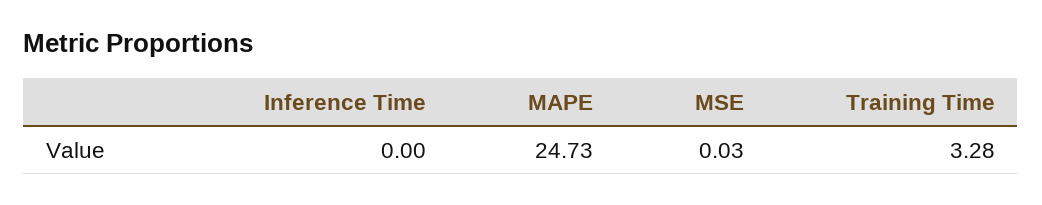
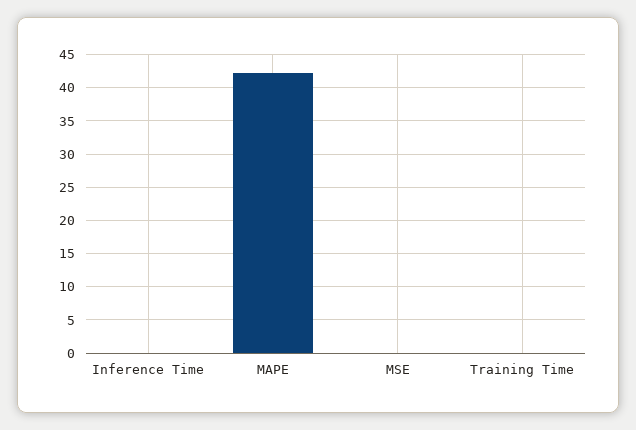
MAPE: 24.73 -> 42
Training Time: 3.28 -> 0

